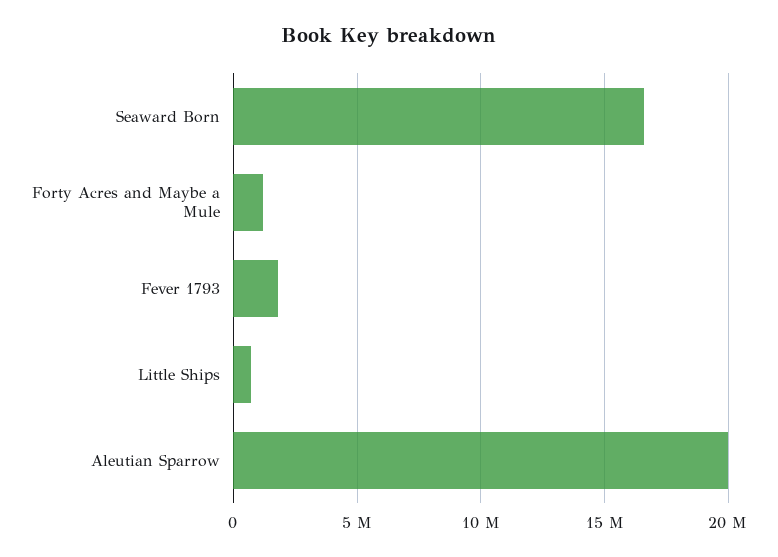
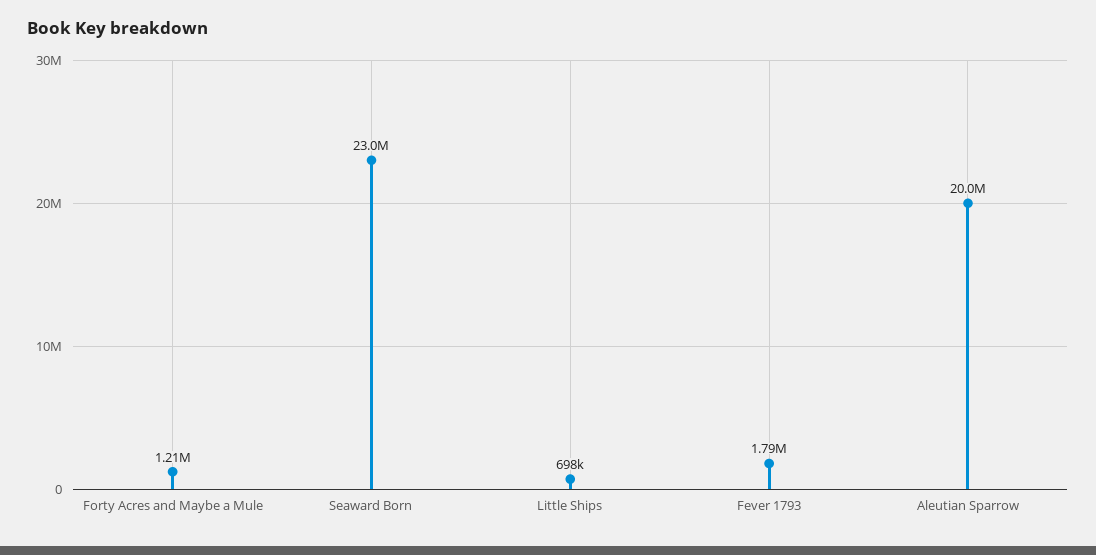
Seaward Born: 16500000 -> 23000000

